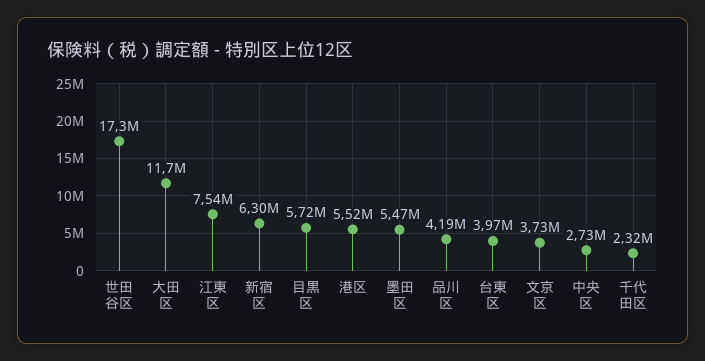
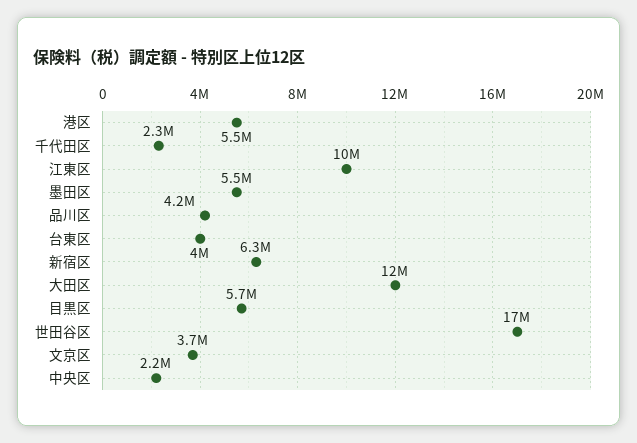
江東区: 7540000 -> 10000000
中央区: 2730000 -> 2200000

